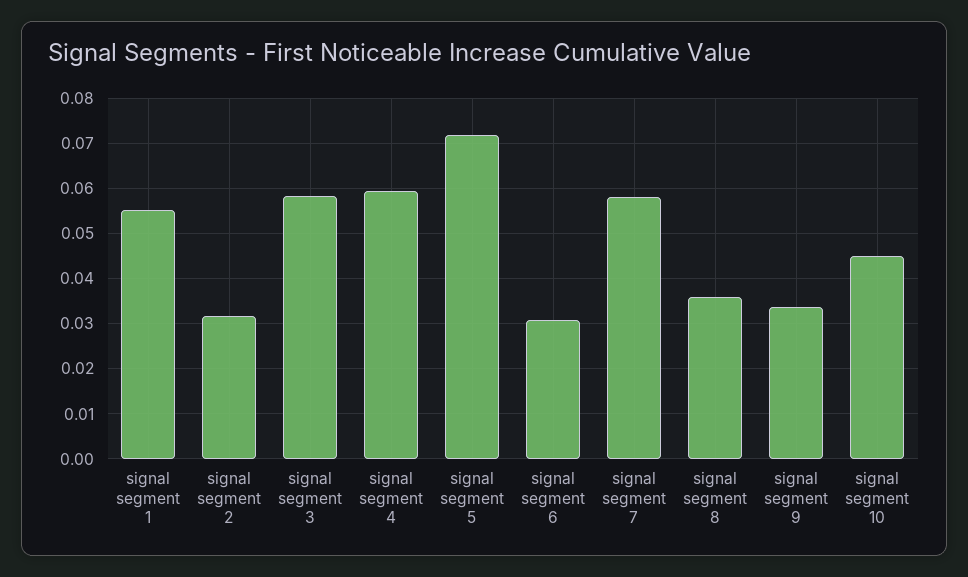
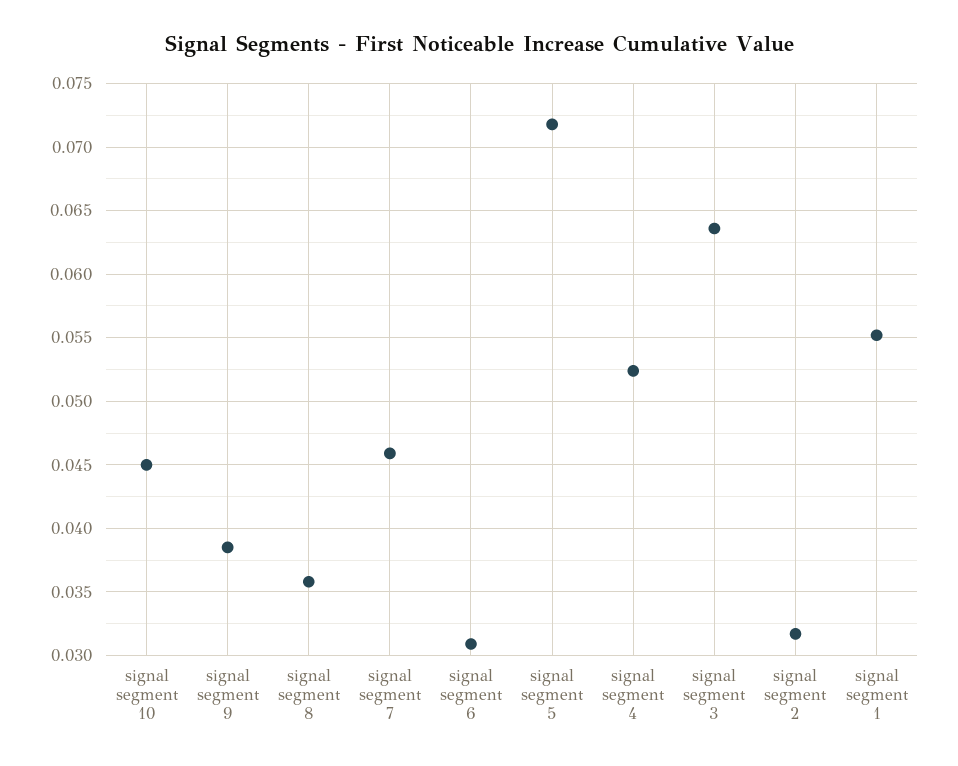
signal segment 3: 0.058 -> 0.0635
signal segment 4: 0.06 -> 0.0525
signal segment 7: 0.058 -> 0.046
signal segment 9: 0.034 -> 0.0385

